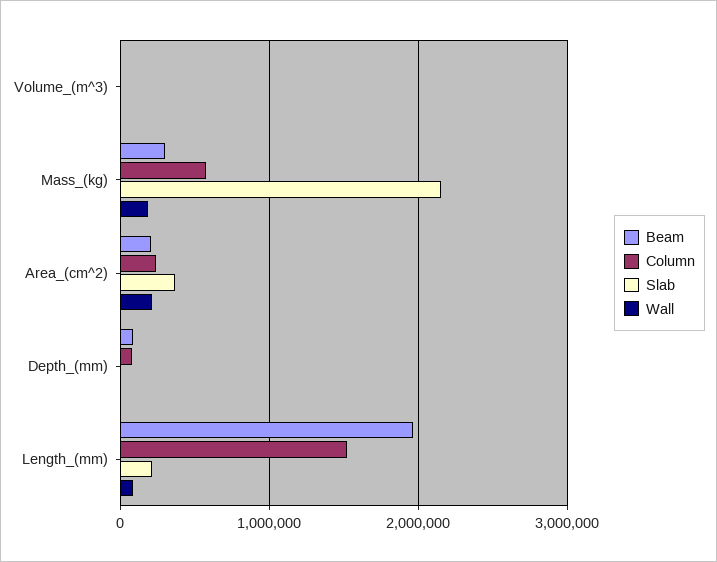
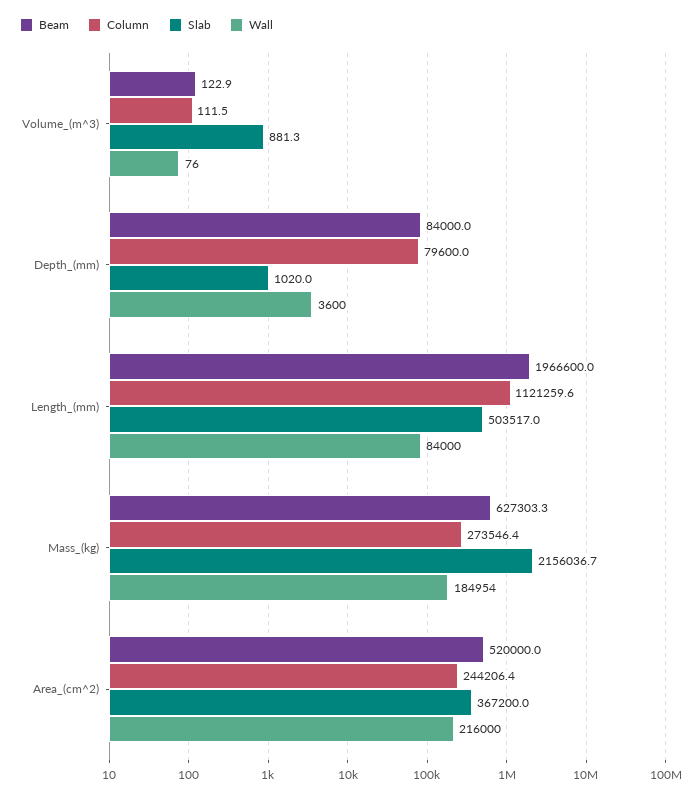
Beam, Mass_(kg): 300000 -> 627303.3
Column, Mass_(kg): 600000 -> 273546.4
Beam, Area_(cm^2): 200000 -> 520000
Column, Length_(mm): 1500000 -> 1121259.6
Slab, Length_(mm): 200000 -> 503517

